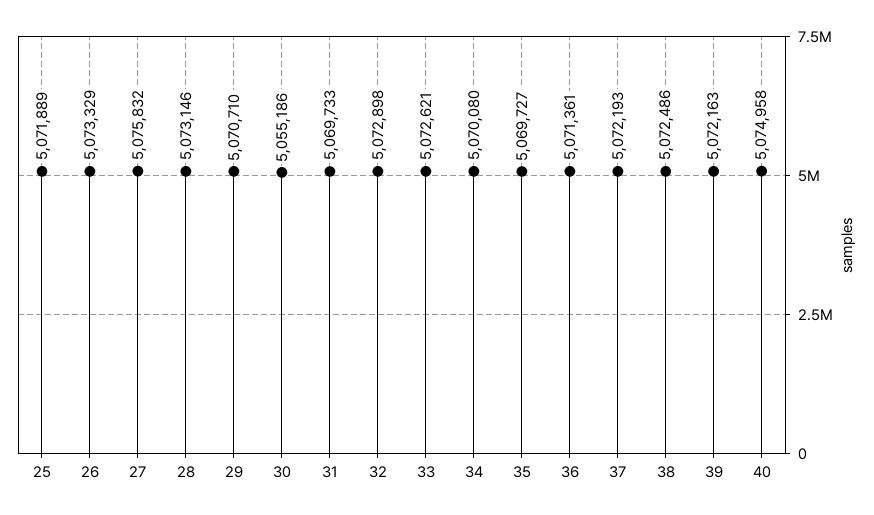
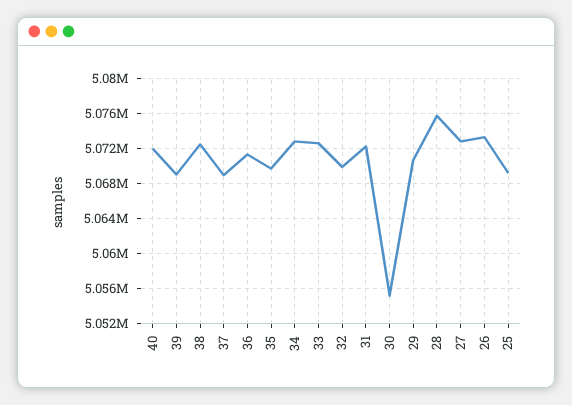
25: 5071889 -> 5069000
27: 5075832 -> 5073000
28: 5073146 -> 5076000
31: 5069733 -> 5072000
32: 5072898 -> 5070000
34: 5070080 -> 5073000
37: 5072193 -> 5069000
39: 5072163 -> 5069000
40: 5074958 -> 5072000

